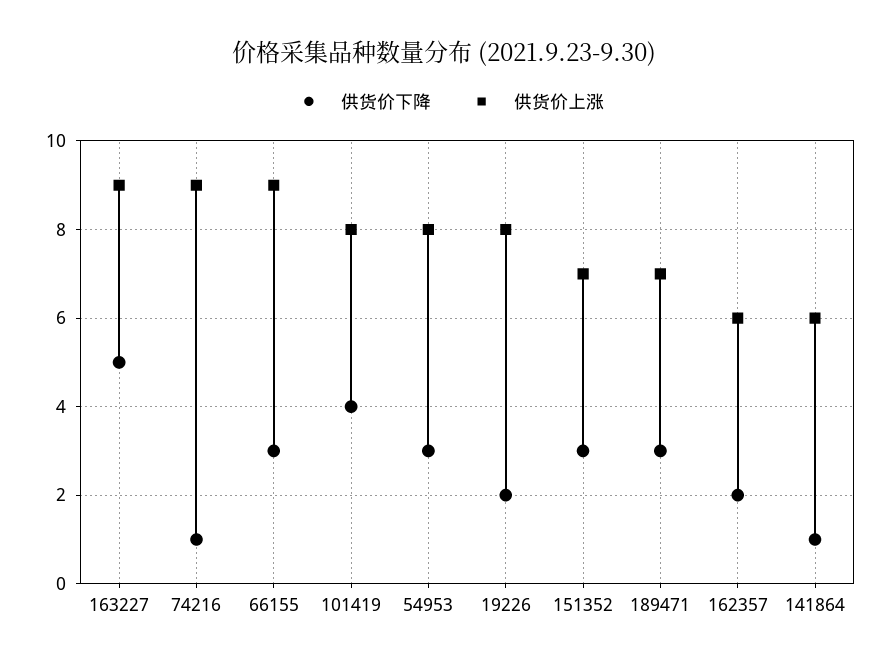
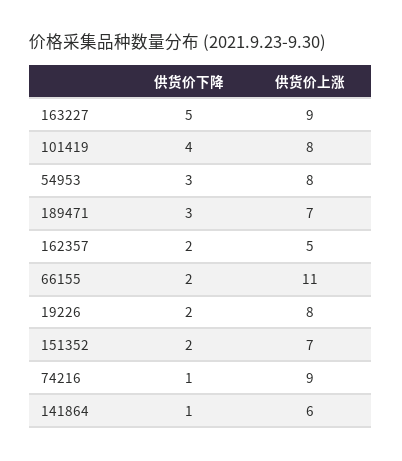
供货价下降, 66155: 3 -> 2
供货价上涨, 66155: 9 -> 11
供货价下降, 151352: 3 -> 2
供货价上涨, 162357: 6 -> 5

